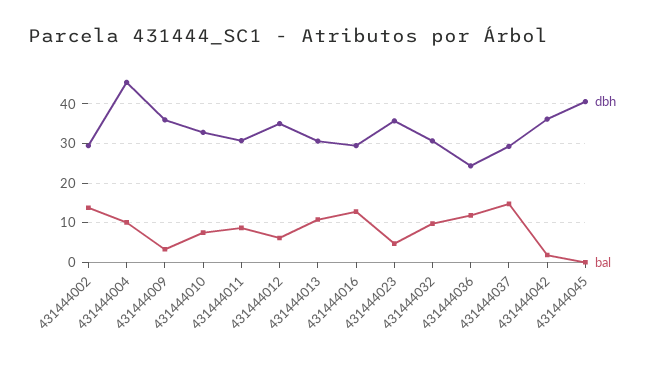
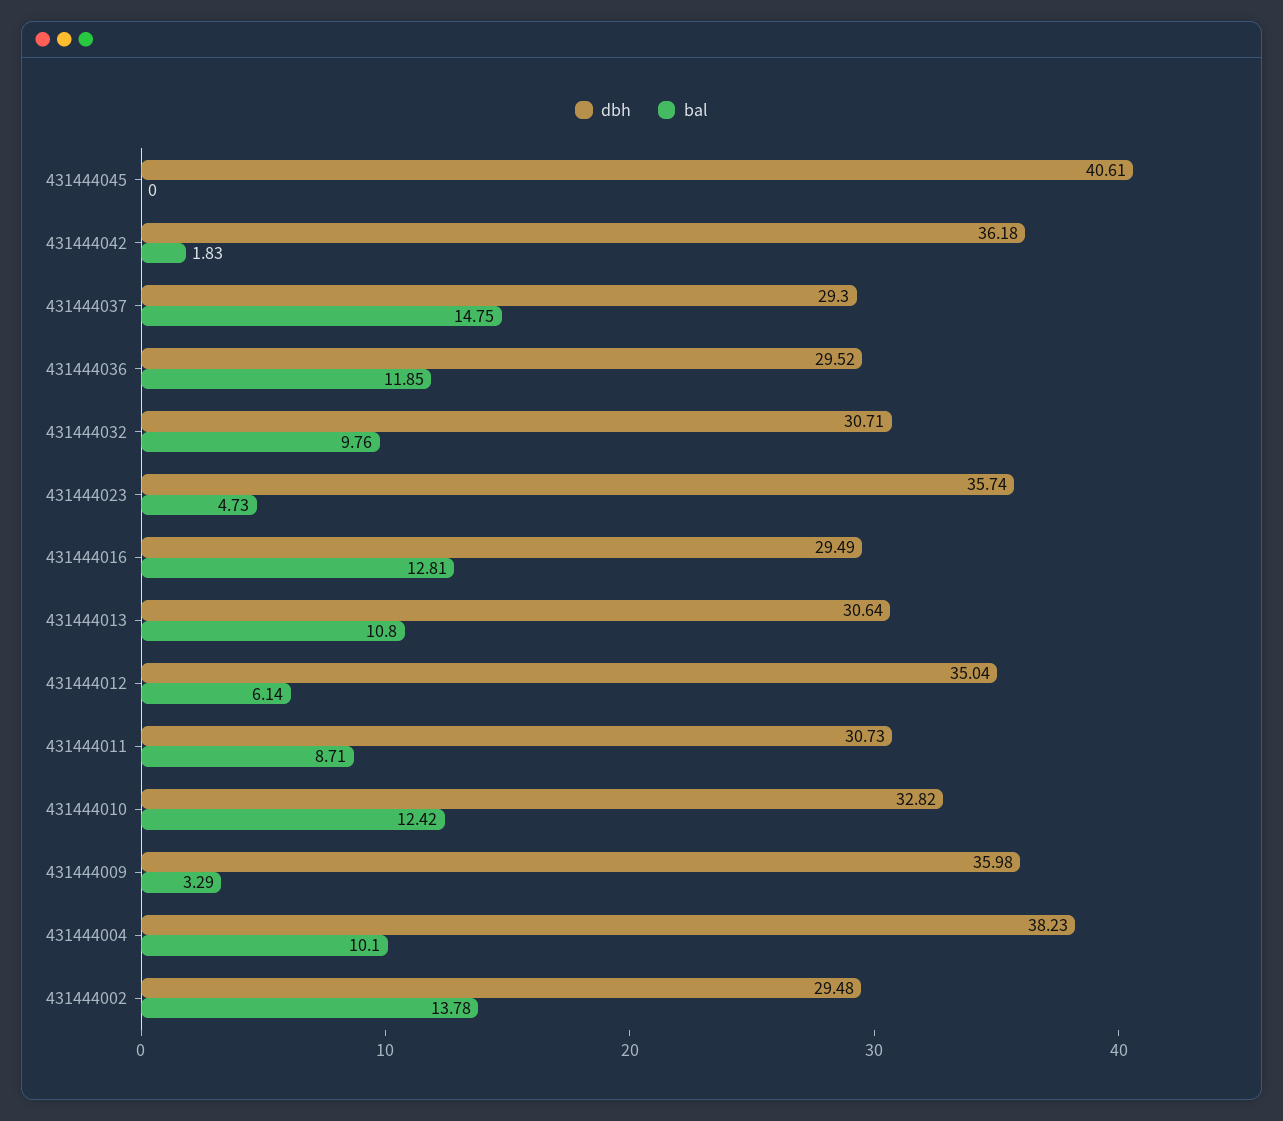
dbh, 431444004: 46 -> 38.23
bal, 431444010: 8 -> 12.42
dbh, 431444036: 24 -> 29.52

